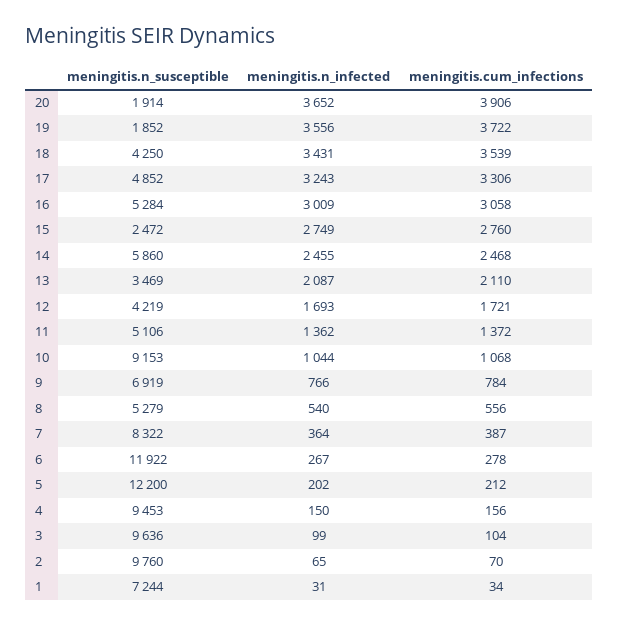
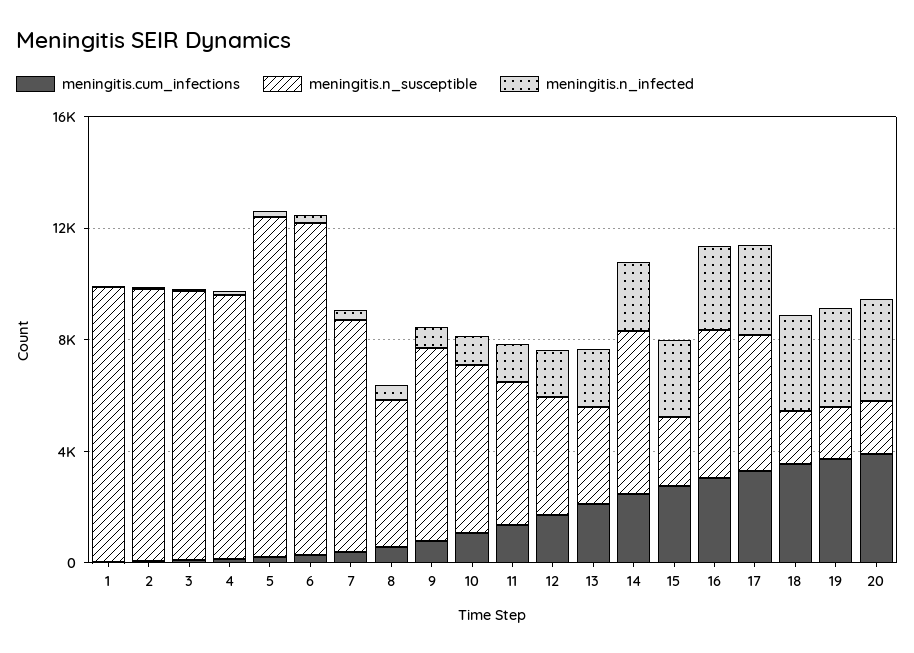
meningitis.n_susceptible, 18: 4250 -> 2000
meningitis.n_susceptible, 10: 9153 -> 6000
meningitis.n_susceptible, 1: 7244 -> 10000

